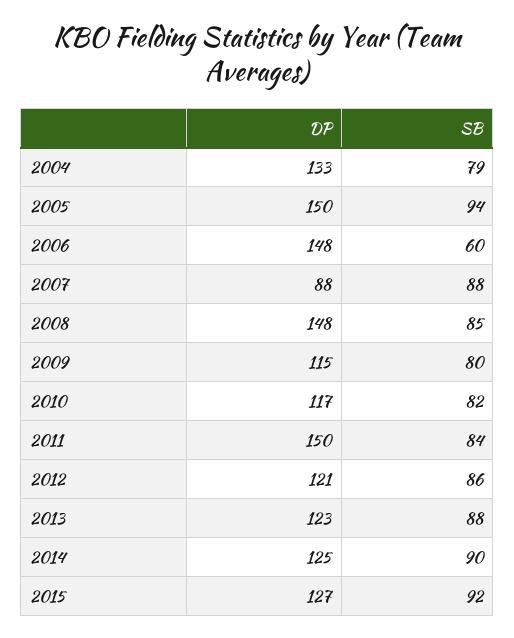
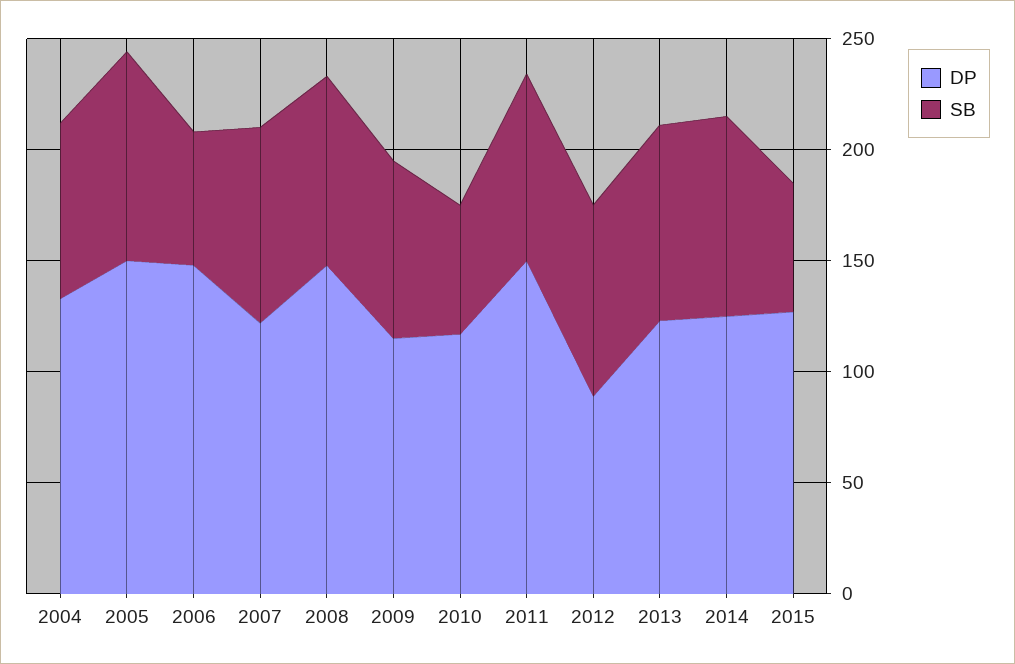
DP, 2007: 88 -> 120
SB, 2010: 82 -> 60
DP, 2012: 121 -> 90
SB, 2015: 92 -> 60

